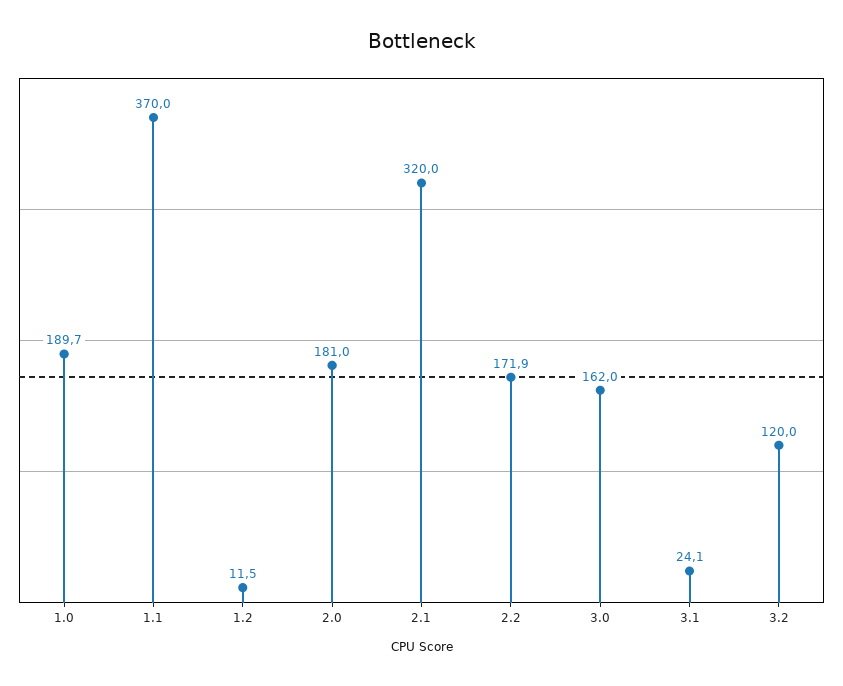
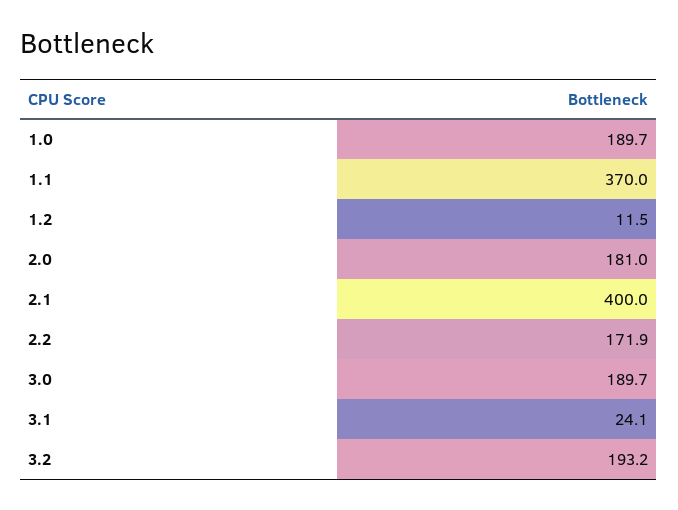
2.1: 320 -> 400
3.0: 162 -> 189.7
3.2: 120 -> 193.2

